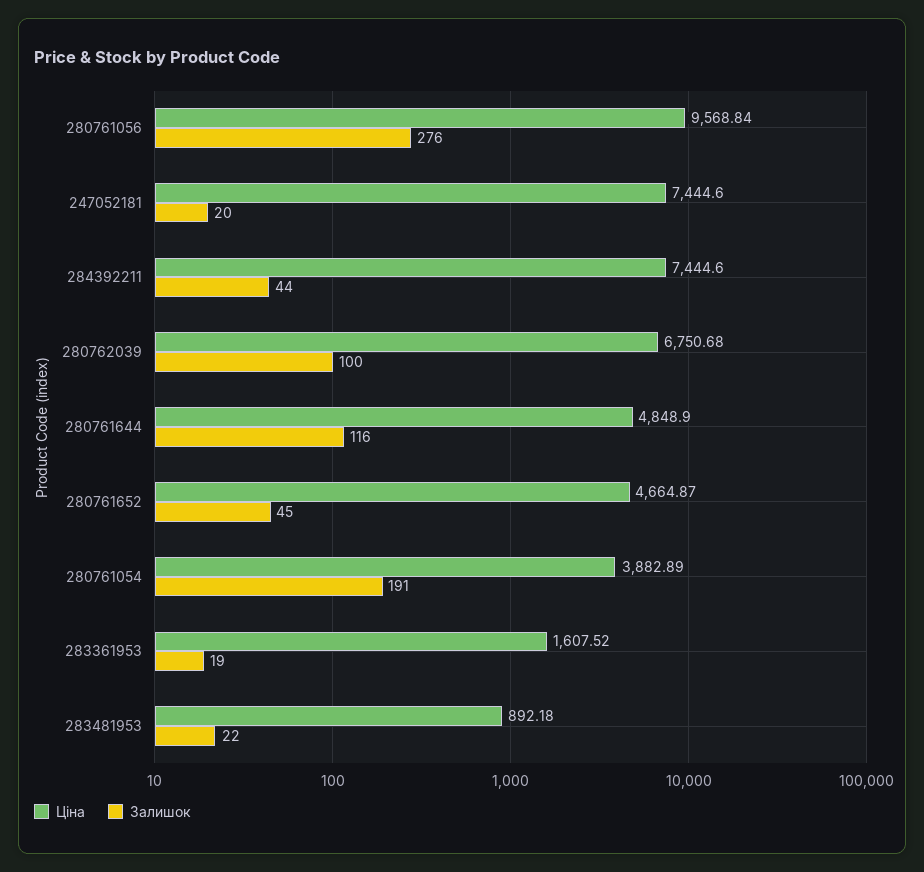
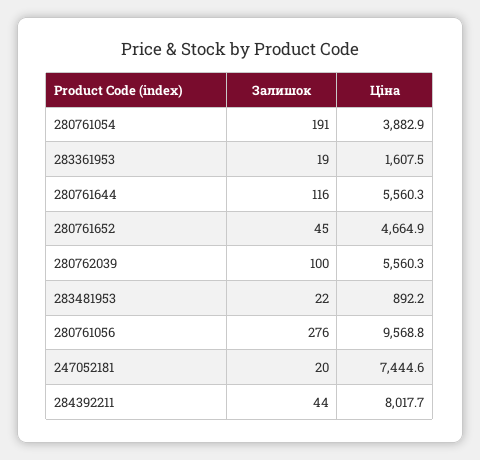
Ціна, 284392211: 7444.6 -> 8017.7
Ціна, 280762039: 6750.68 -> 5560.3
Ціна, 280761644: 4848.9 -> 5560.3

